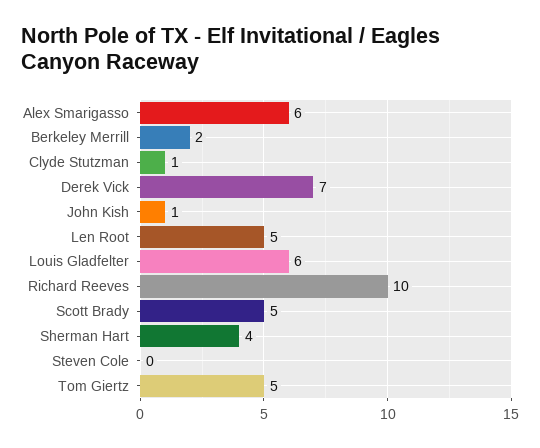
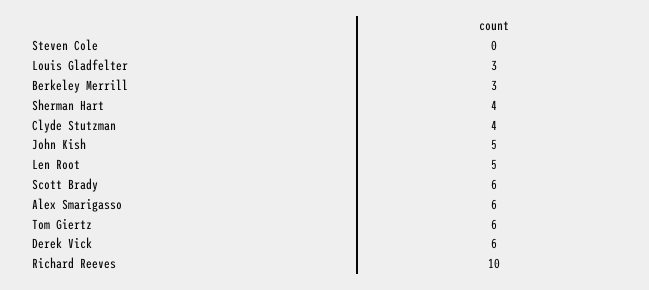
Berkeley Merrill: 2 -> 3
Clyde Stutzman: 1 -> 4
Derek Vick: 7 -> 6
John Kish: 1 -> 5
Louis Gladfelter: 6 -> 3
Scott Brady: 5 -> 6
Tom Giertz: 5 -> 6

